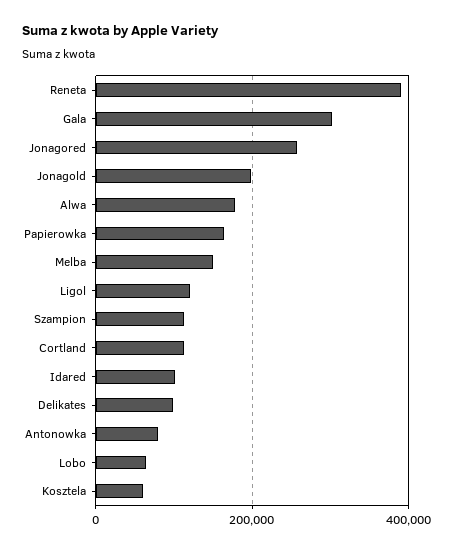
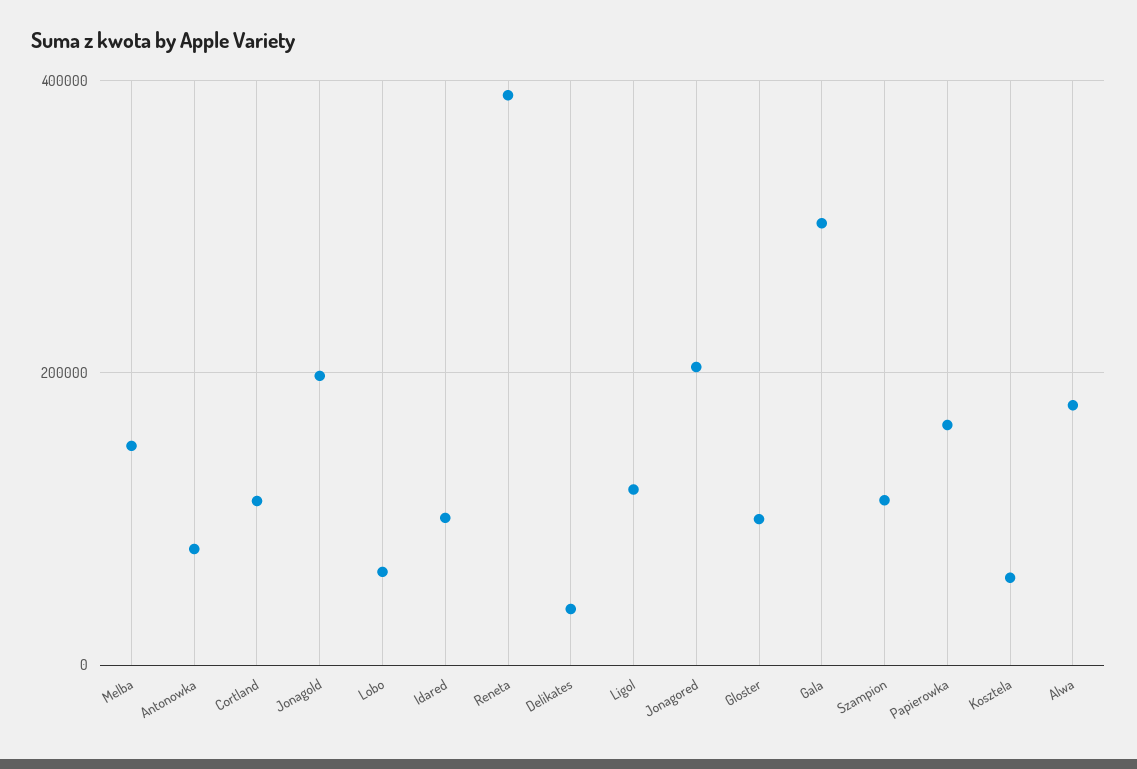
Jonagored: 260000 -> 200000
Delikates: 100000 -> 40000
Gloster: none -> 100000

